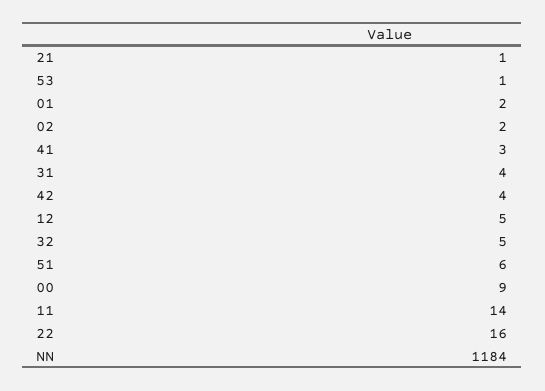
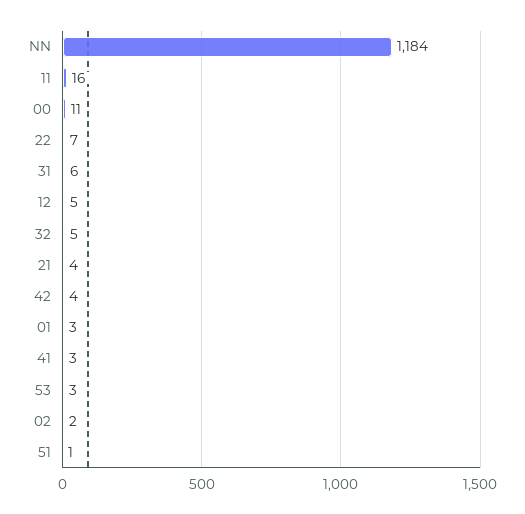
21: 1 -> 4
53: 1 -> 3
01: 2 -> 3
31: 4 -> 6
51: 6 -> 1
00: 9 -> 11
11: 14 -> 16
22: 16 -> 7

